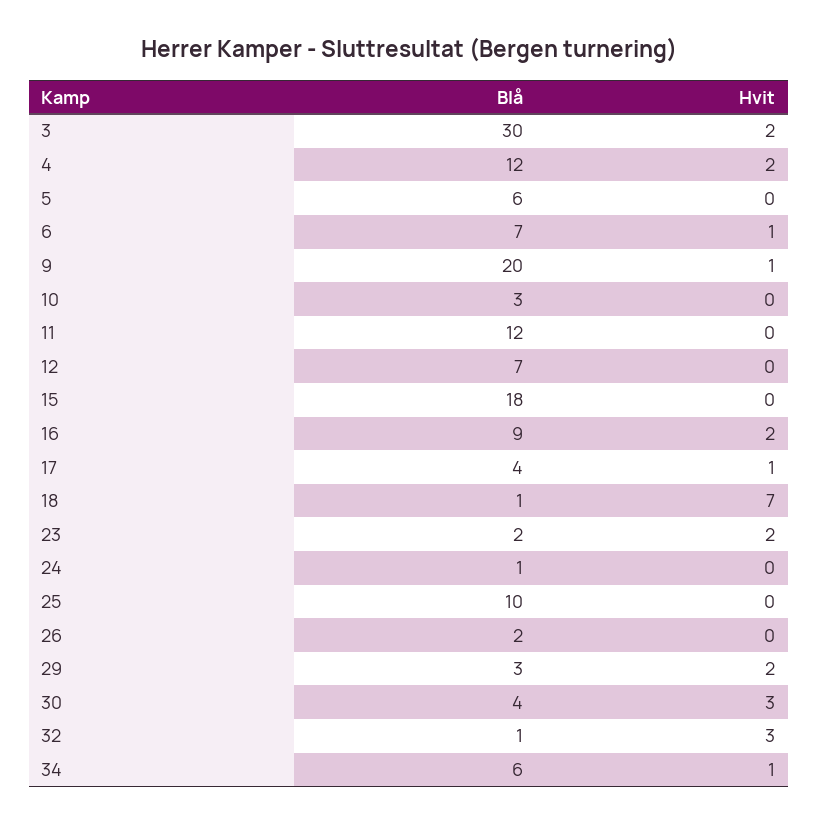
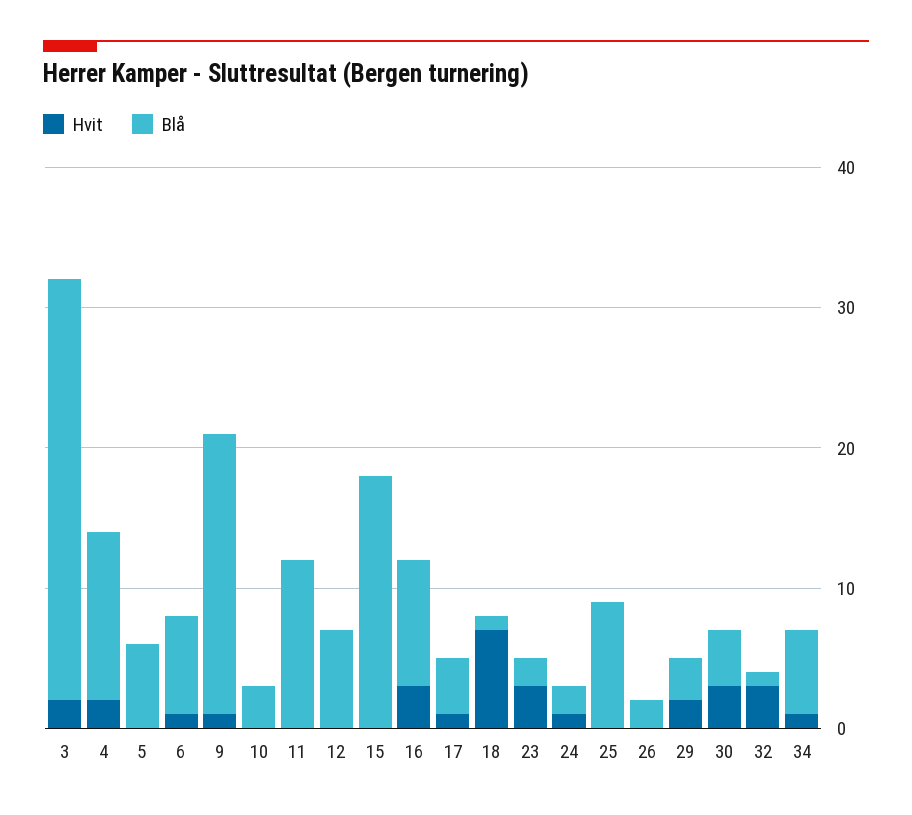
Hvit, 16: 2 -> 3
Hvit, 23: 2 -> 3
Blå, 24: 1 -> 2
Hvit, 24: 0 -> 1
Blå, 25: 10 -> 9

